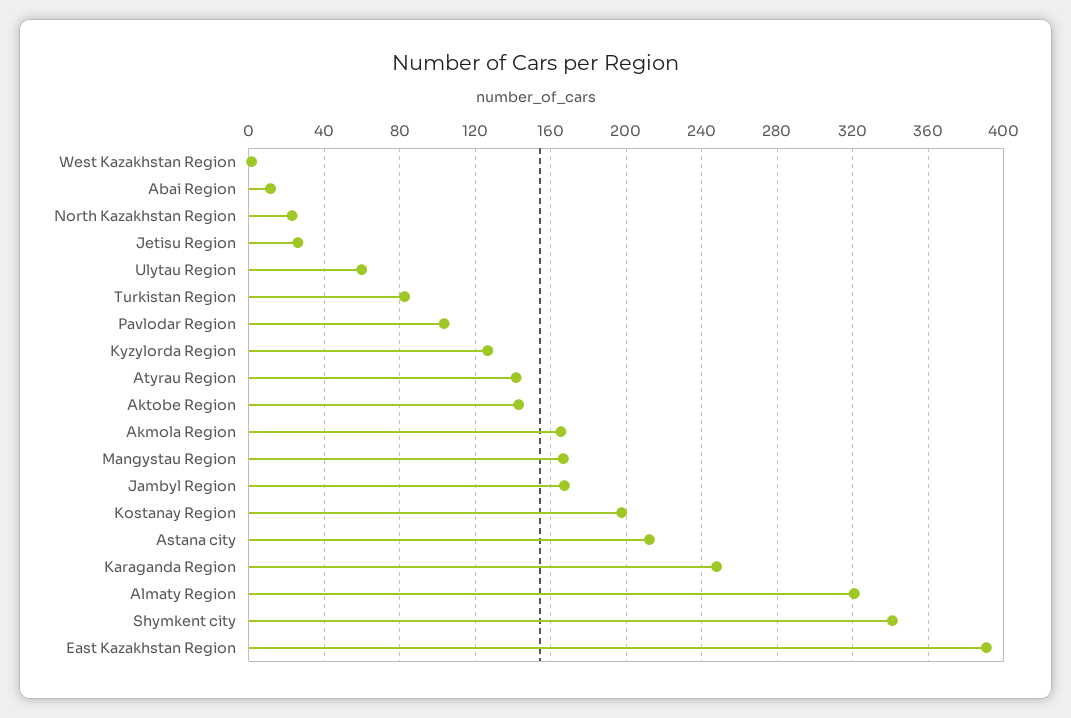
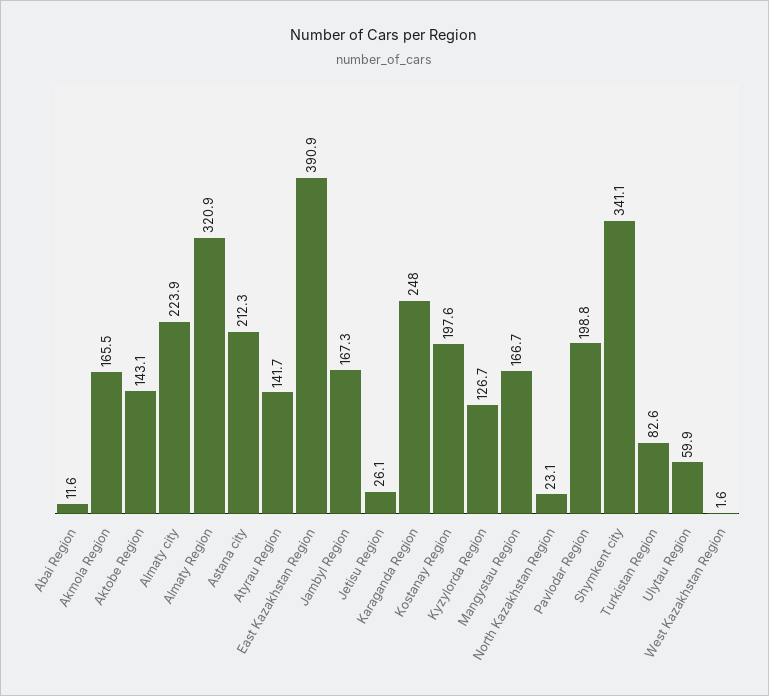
Pavlodar Region: 105 -> 198.8
Almaty city: none -> 223.9

